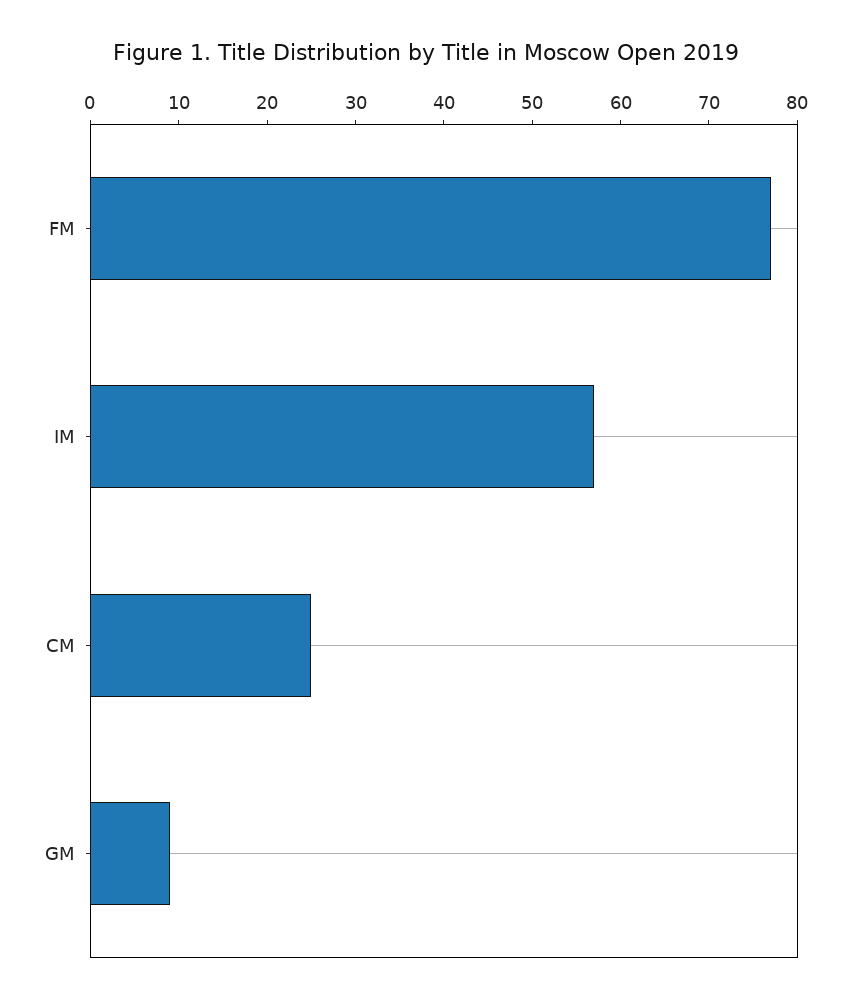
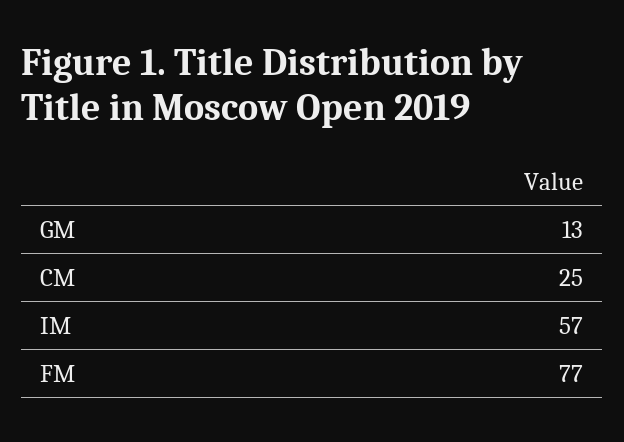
GM: 9 -> 13

